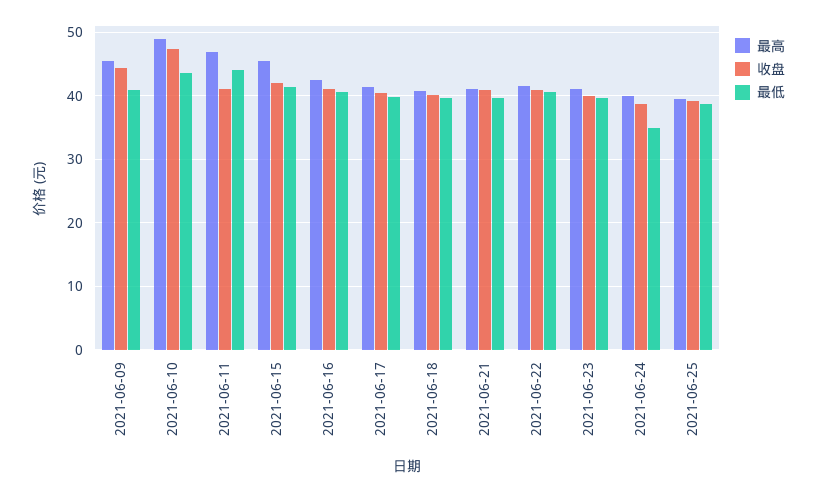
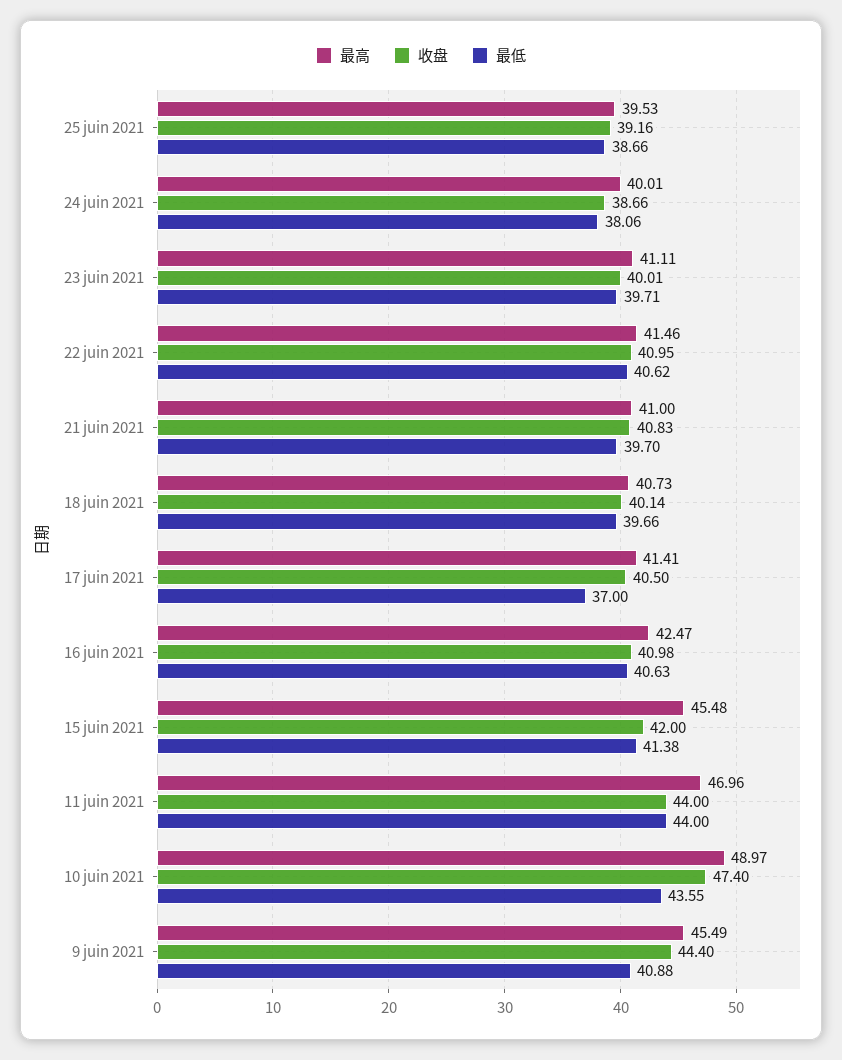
收盘, 2021-06-11: 41 -> 44
最低, 2021-06-17: 40 -> 37
最低, 2021-06-24: 35 -> 38.06

